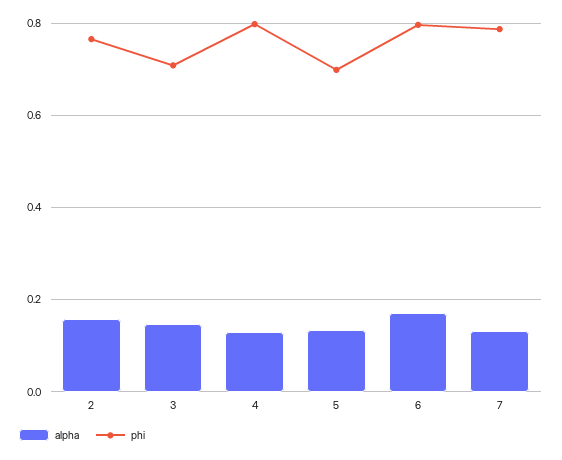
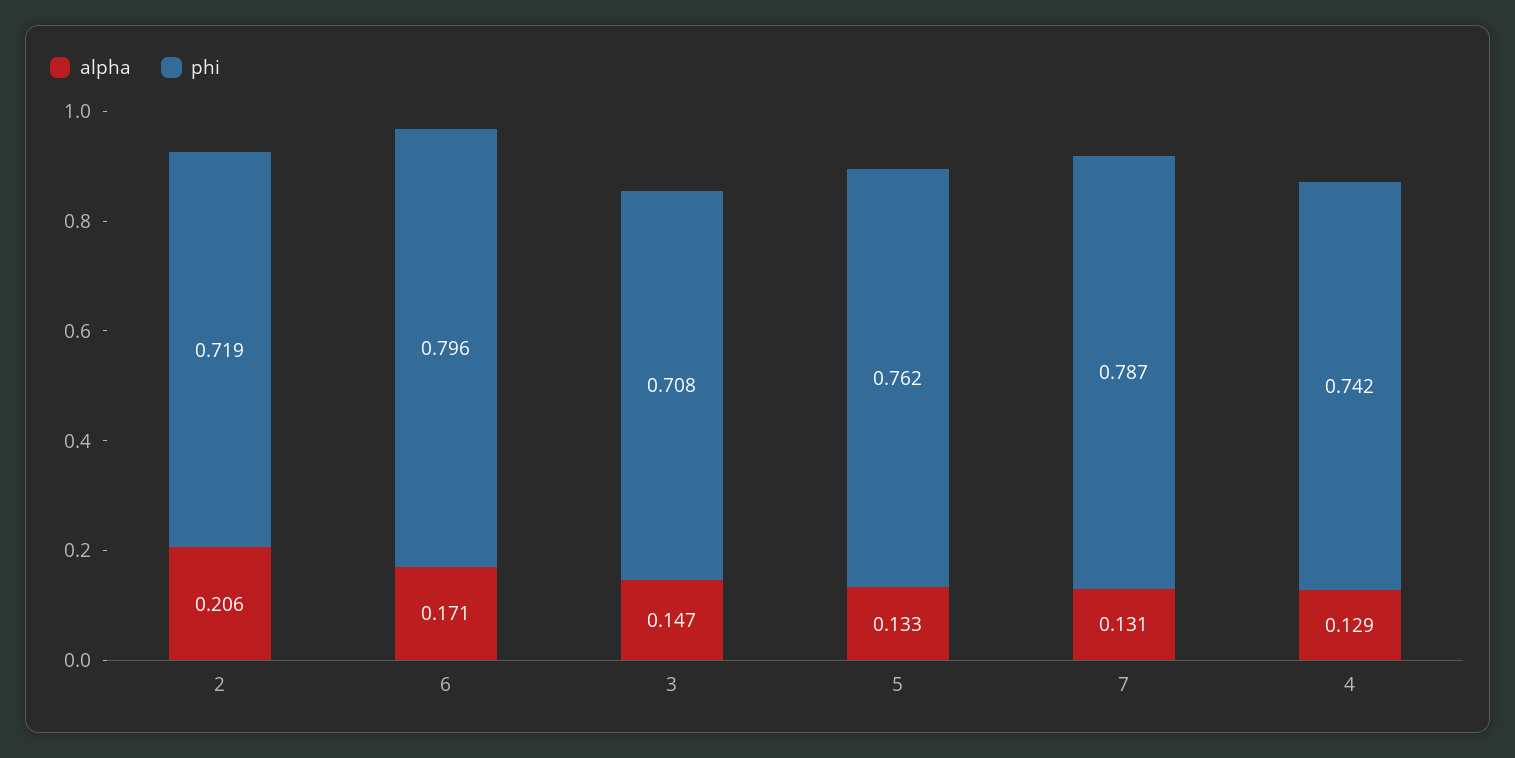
alpha, 2: 0.16 -> 0.206
phi, 2: 0.76 -> 0.719
phi, 4: 0.8 -> 0.742
phi, 5: 0.7 -> 0.762

